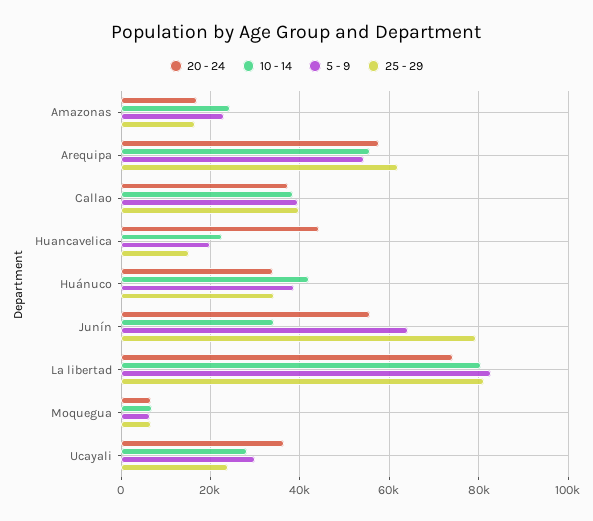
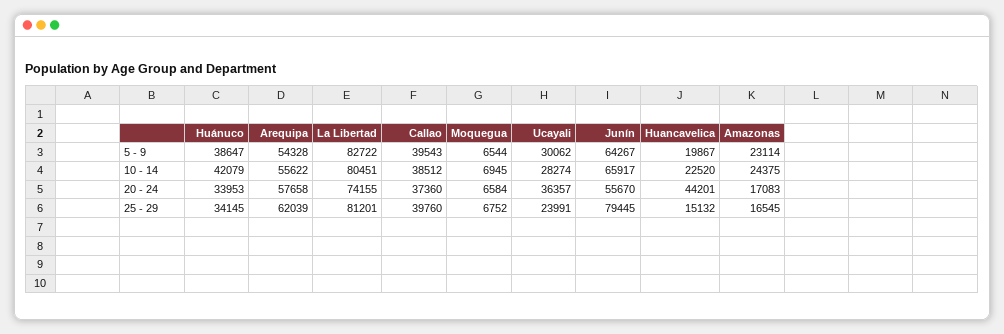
10 - 14, Junín: 34000 -> 65917

